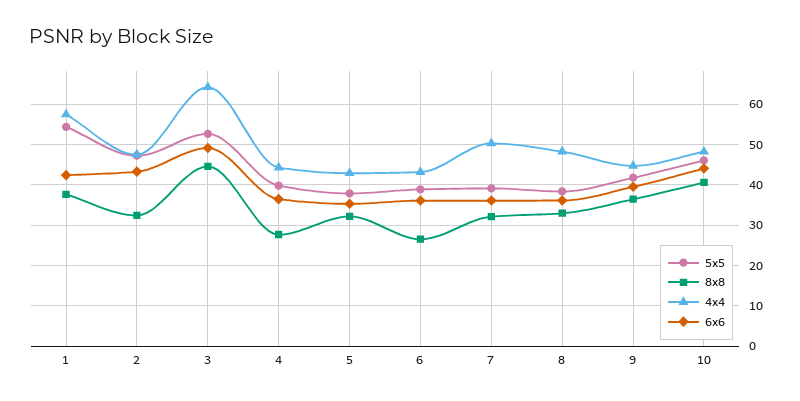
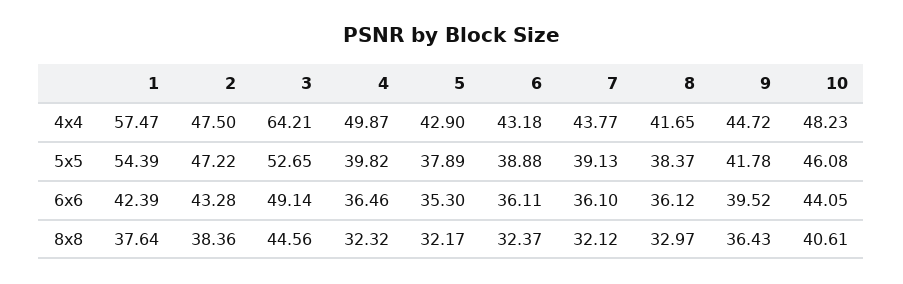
8x8, 2: 32 -> 38.36
8x8, 4: 28 -> 32.32
4x4, 4: 44 -> 49.87
8x8, 6: 26 -> 32.37
4x4, 7: 50 -> 43.77
4x4, 8: 48 -> 41.65

